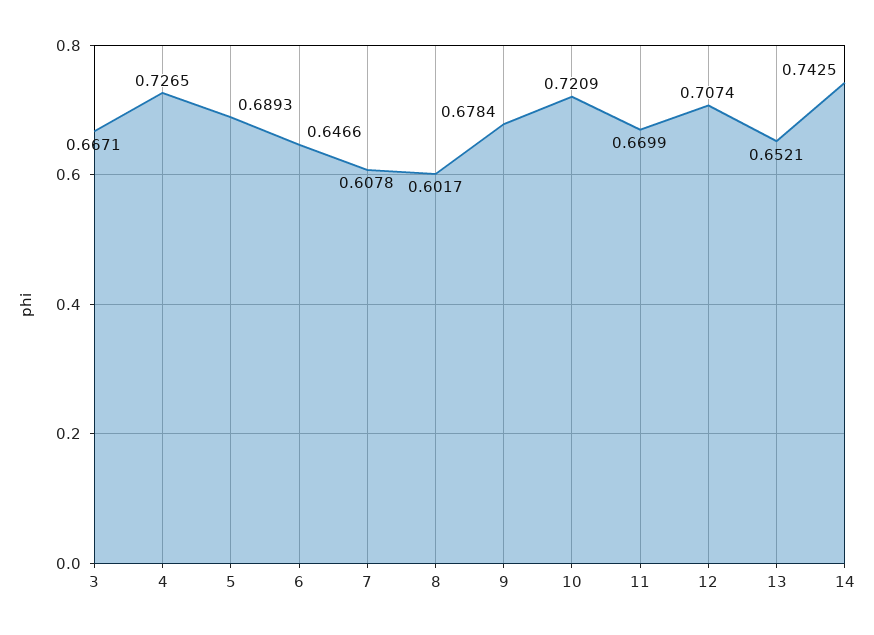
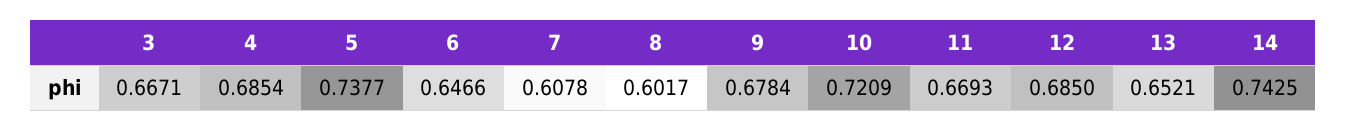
4: 0.7265 -> 0.6854
5: 0.6893 -> 0.7377
11: 0.6699 -> 0.6693
12: 0.7074 -> 0.685

